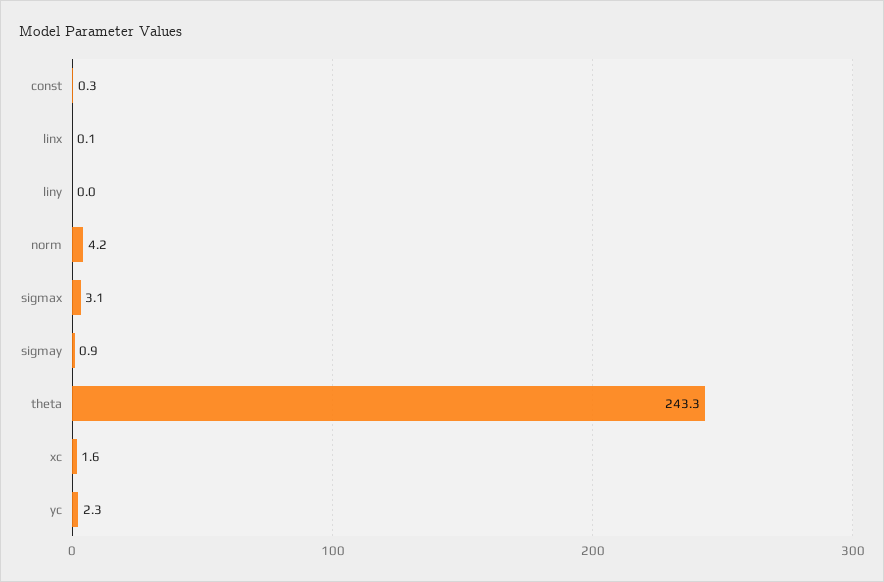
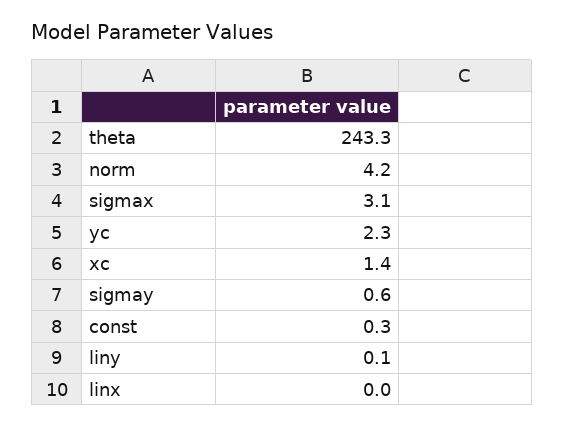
linx: 0.1 -> 0
liny: 0 -> 0.1
sigmay: 0.9 -> 0.6
xc: 1.6 -> 1.4

